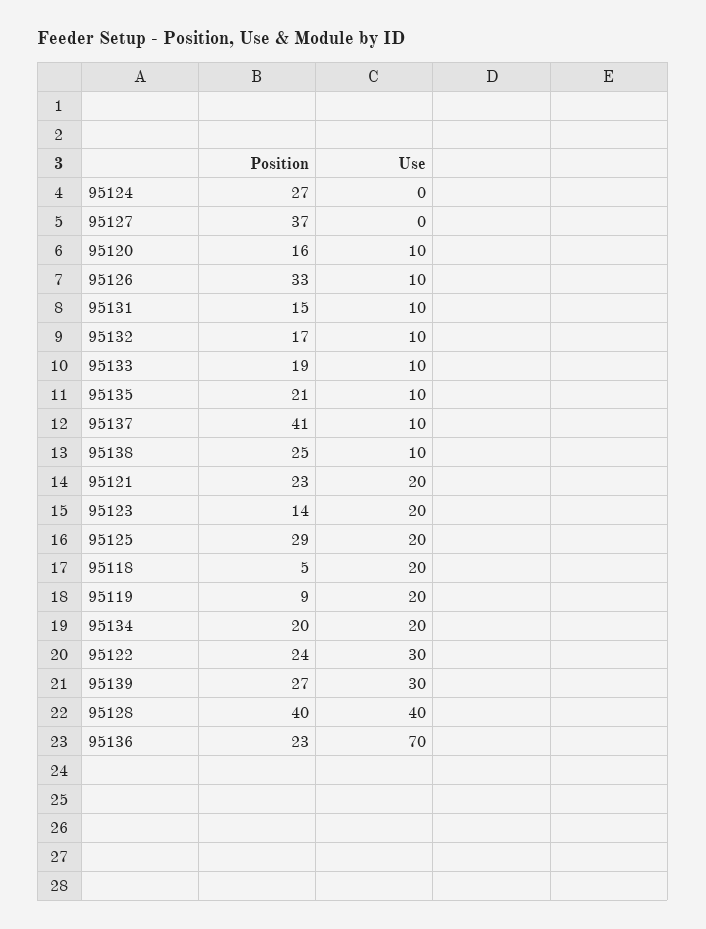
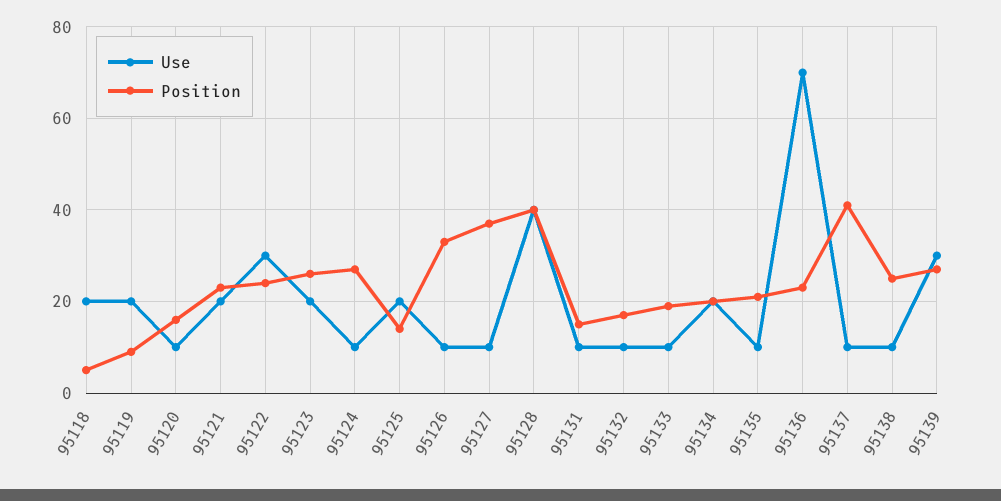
Use, 95124: 0 -> 10
Use, 95127: 0 -> 10
Position, 95123: 14 -> 25
Position, 95125: 29 -> 15

